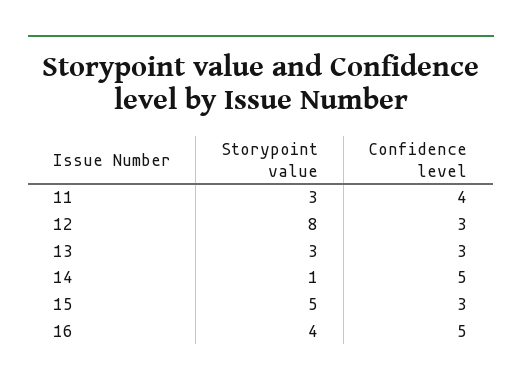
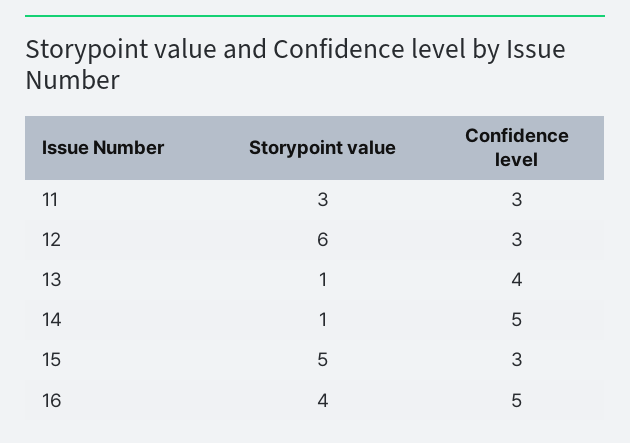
Confidence level, 11: 4 -> 3
Storypoint value, 12: 8 -> 6
Storypoint value, 13: 3 -> 1
Confidence level, 13: 3 -> 4

